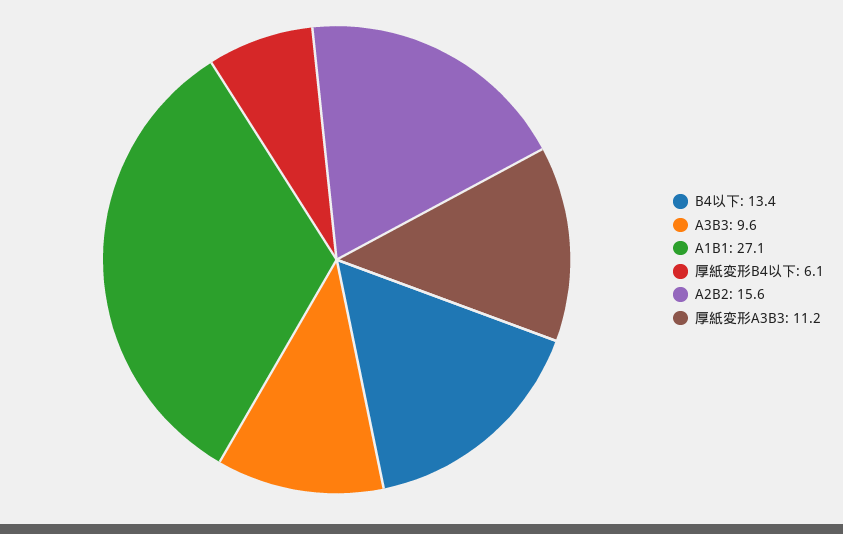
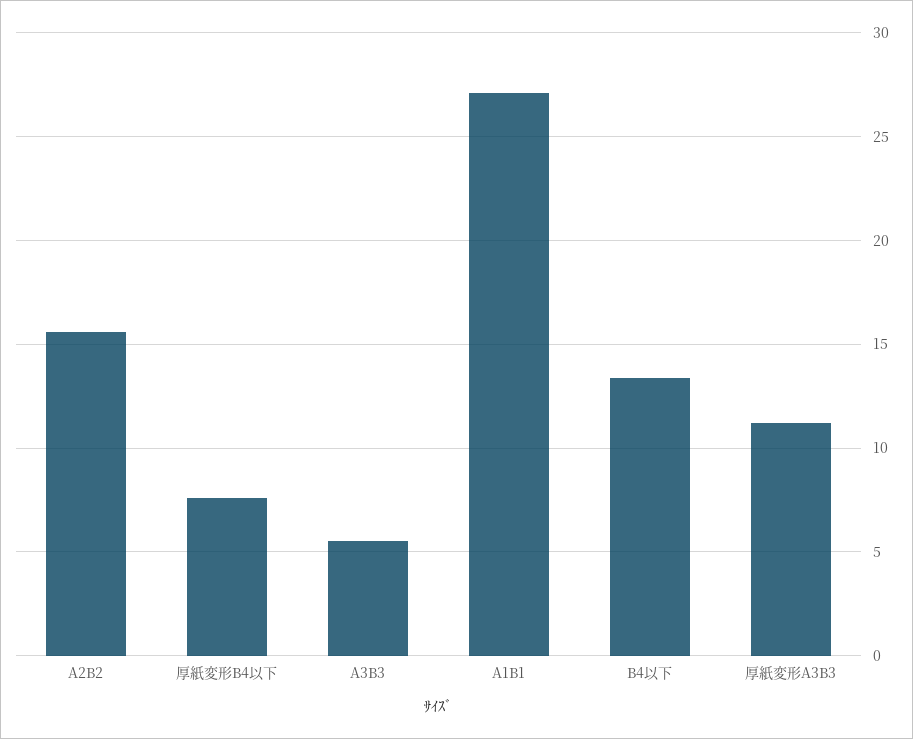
A3B3: 9.6 -> 5.5
厚紙変形B4以下: 6.1 -> 7.5

